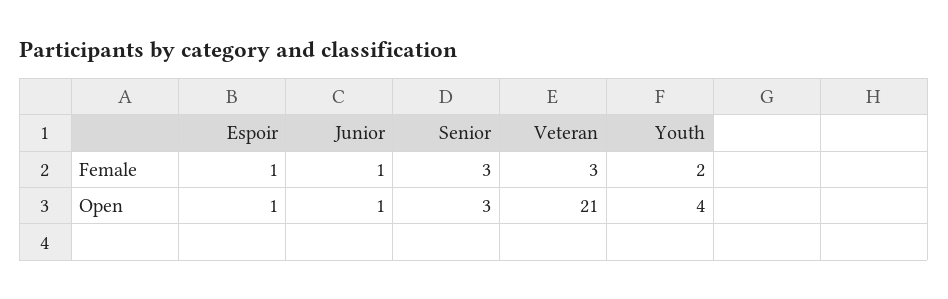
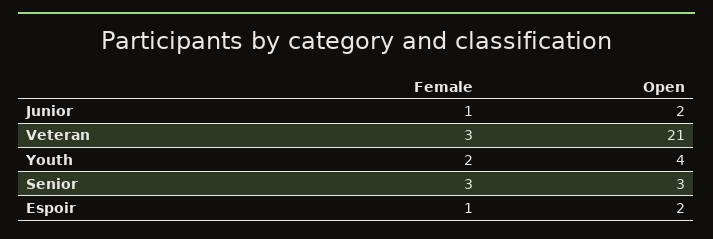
Espoir, Open: 1 -> 2
Junior, Open: 1 -> 2

